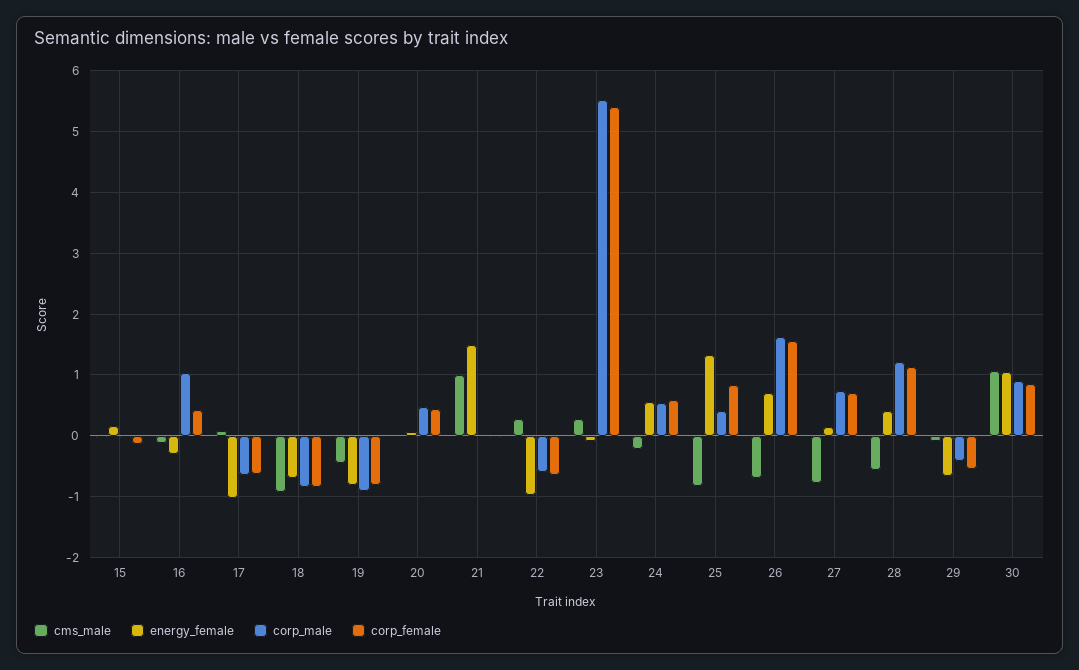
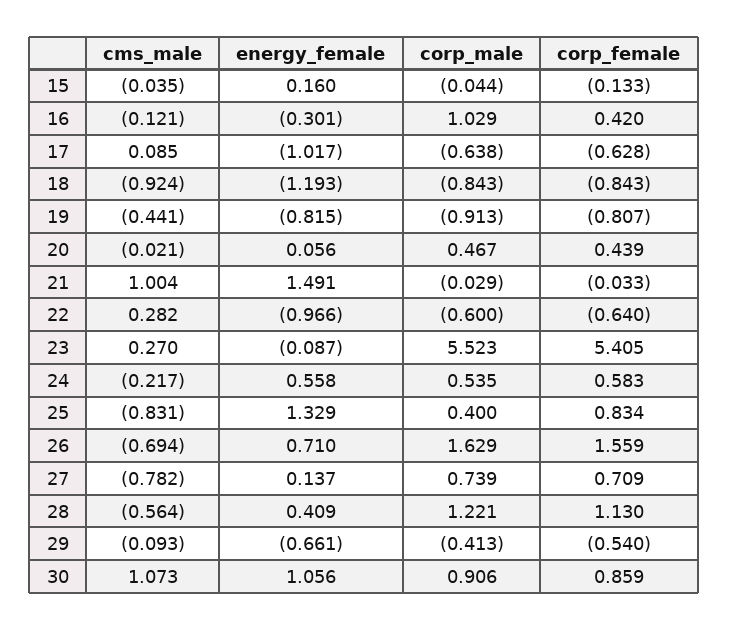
energy_female, 18: -0.7 -> -1.193

